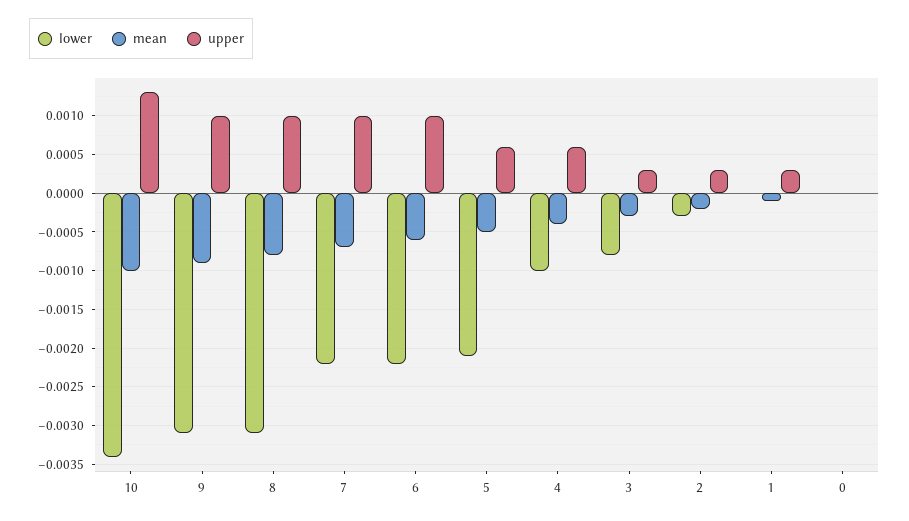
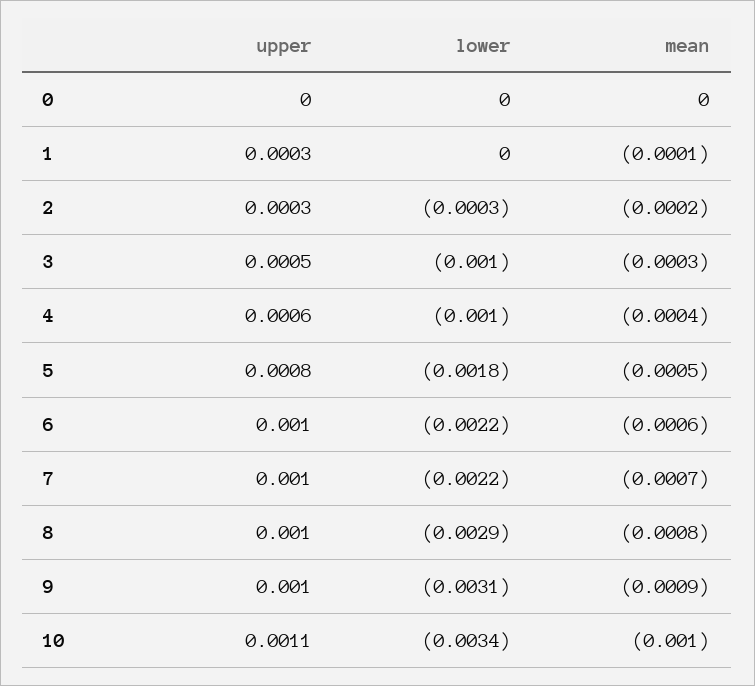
upper, 10: 0.0013 -> 0.0011
lower, 8: -0.0031 -> -0.0029
lower, 5: -0.0021 -> -0.0018
upper, 5: 0.0006 -> 0.0008
lower, 3: -0.0008 -> -0.001
upper, 3: 0.0003 -> 0.0005

